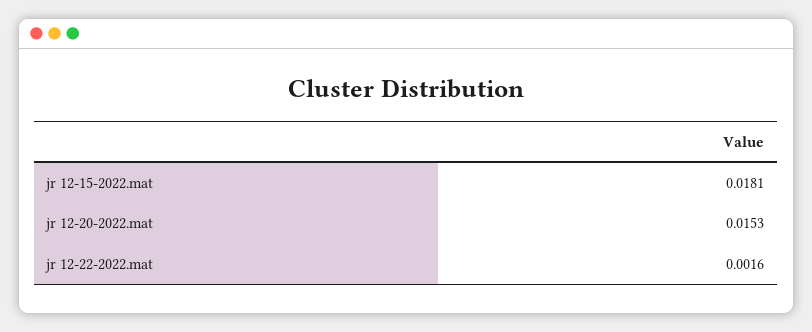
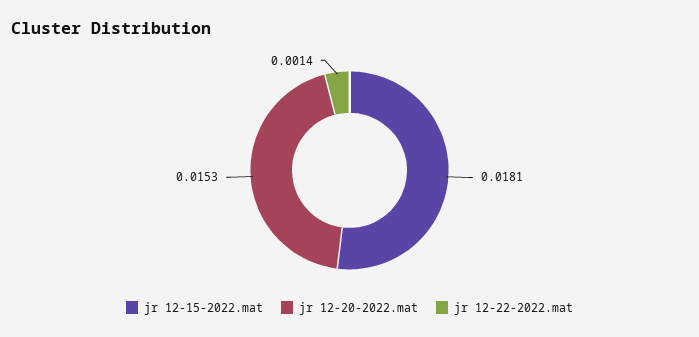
jr 12-22-2022.mat: 0.0016 -> 0.0014

